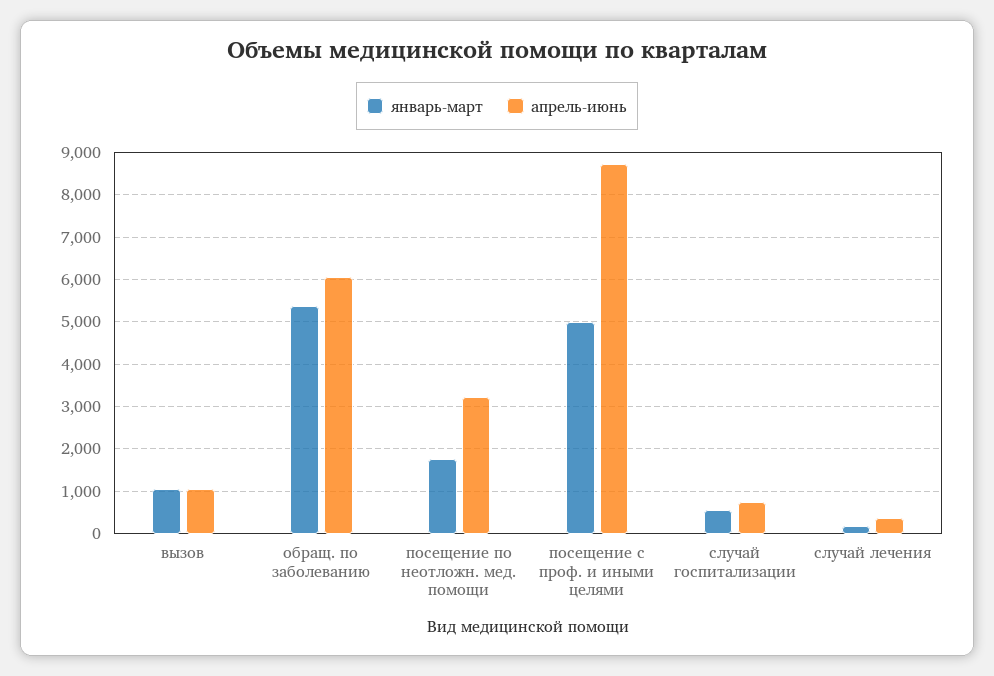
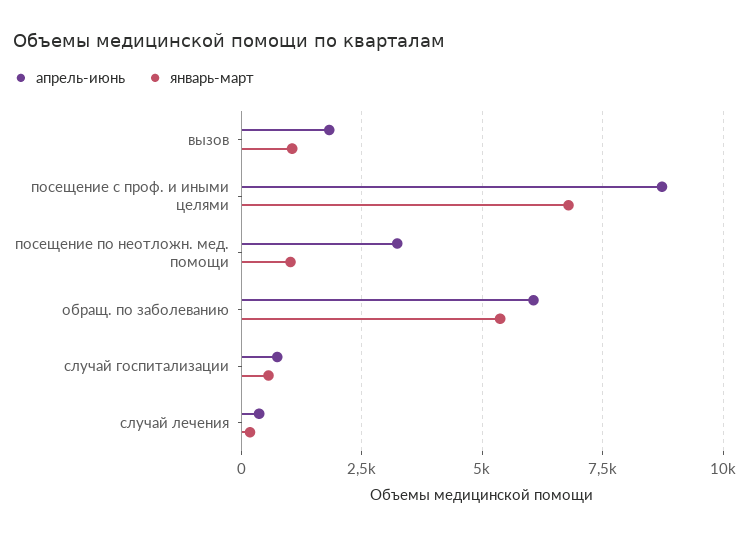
апрель-июнь, вызов: 1000 -> 1750
январь-март, посещение по неотложн. мед. помощи: 1800 -> 1000
январь-март, посещение с проф. и иными целями: 5000 -> 6750

